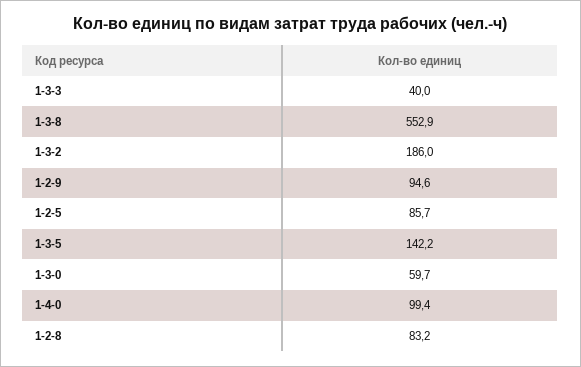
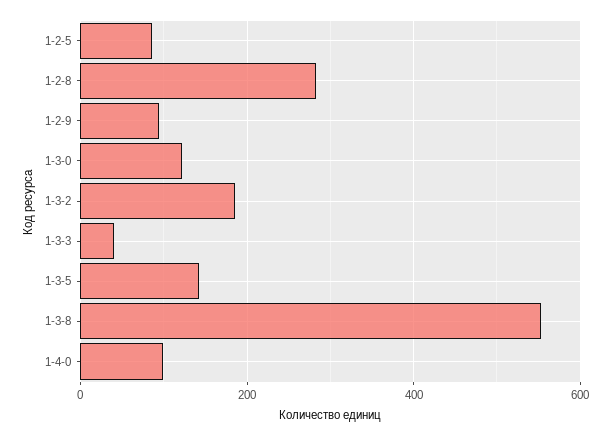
1-3-0: 59.7 -> 120
1-2-8: 83.2 -> 280

